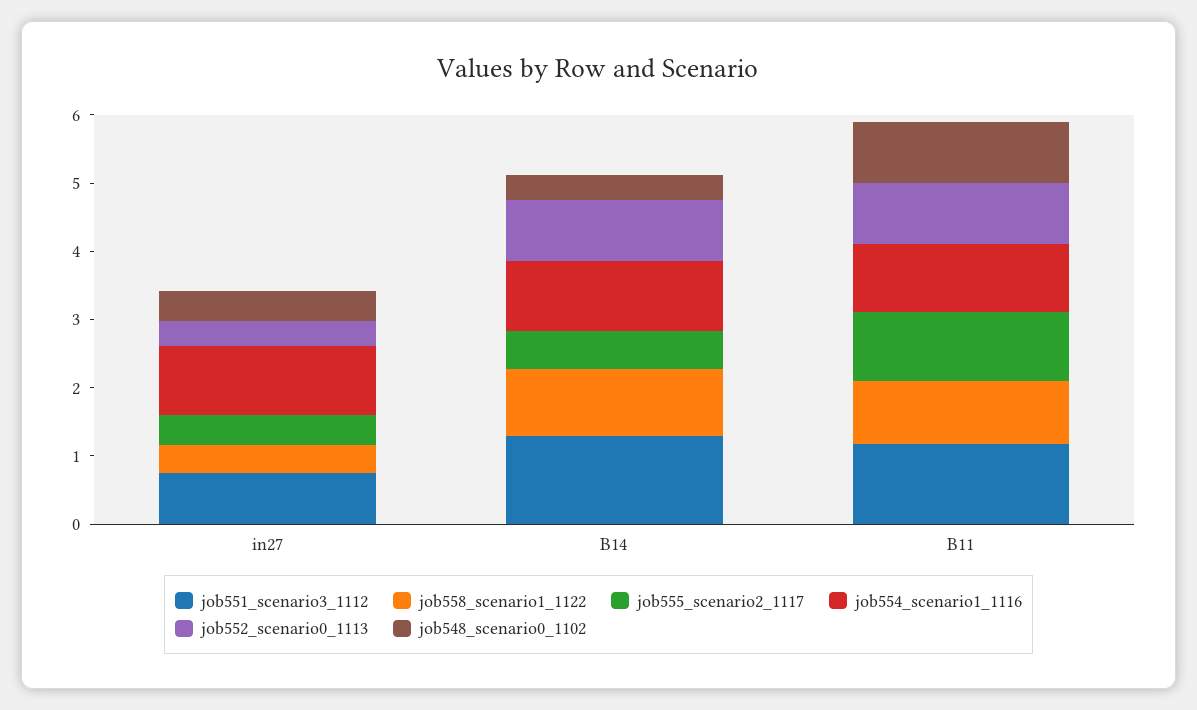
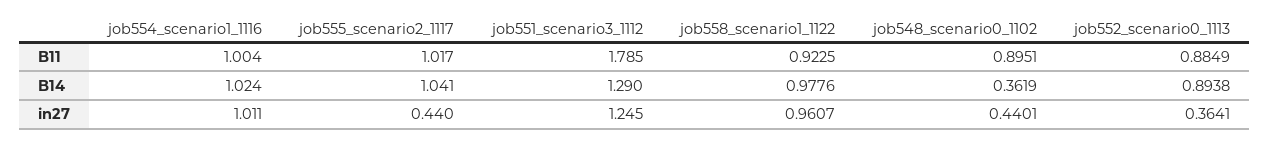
job551_scenario3_1112, in27: 0.8 -> 1.245
job558_scenario1_1122, in27: 0.4 -> 0.9607
job555_scenario2_1117, B14: 0.6 -> 1.041
job551_scenario3_1112, B11: 1.2 -> 1.785

